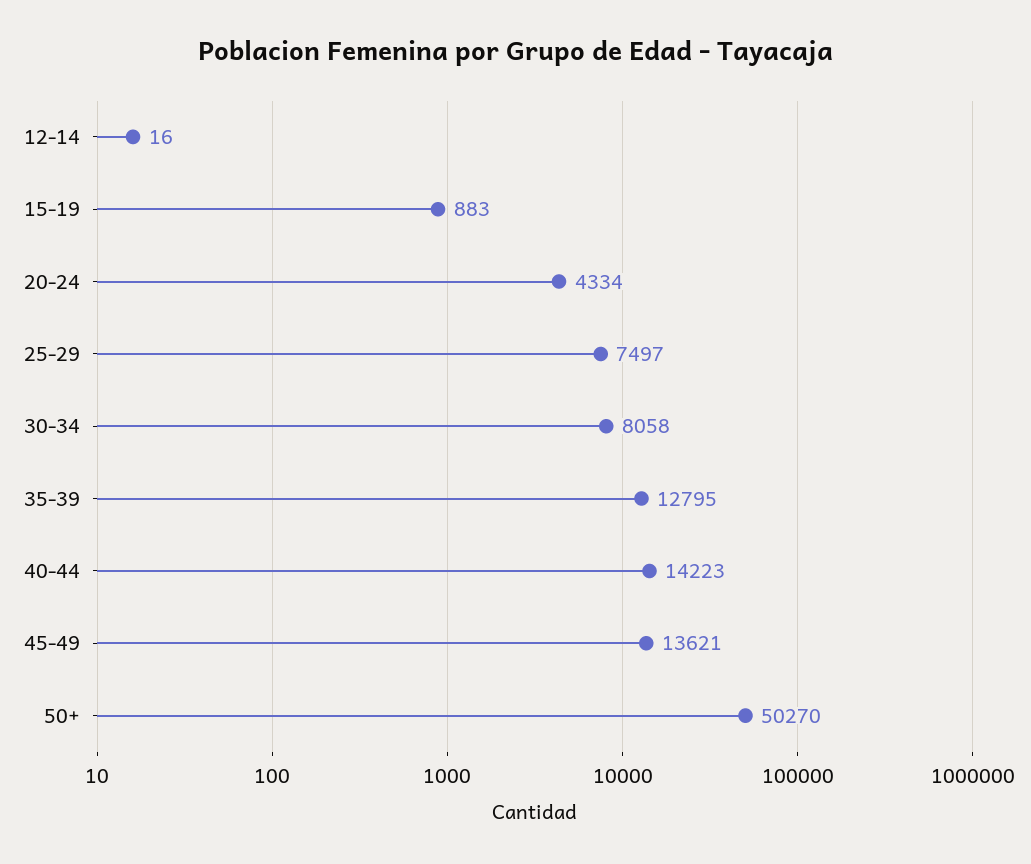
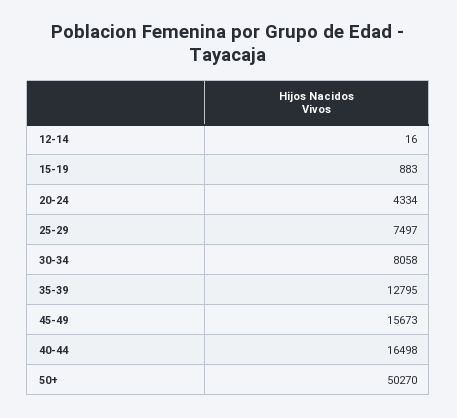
40-44: 14223 -> 16498
45-49: 13621 -> 15673

